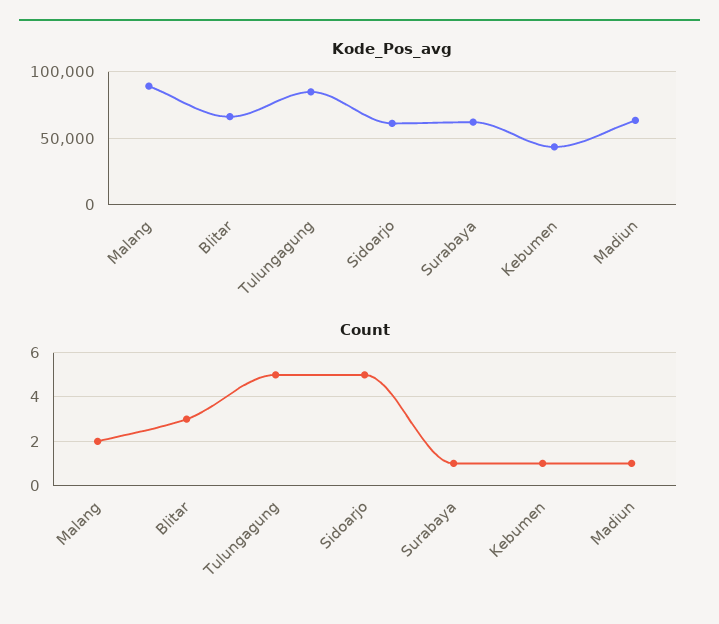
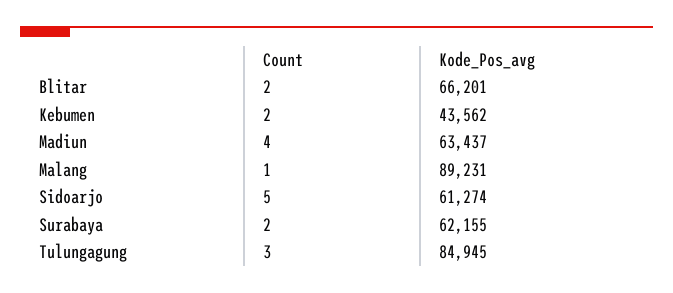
Count, Malang: 2 -> 1
Count, Blitar: 3 -> 2
Count, Tulungagung: 5 -> 3
Count, Surabaya: 1 -> 2
Count, Kebumen: 1 -> 2
Count, Madiun: 1 -> 4

